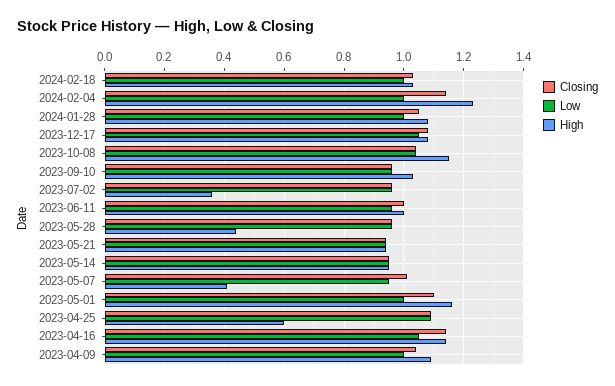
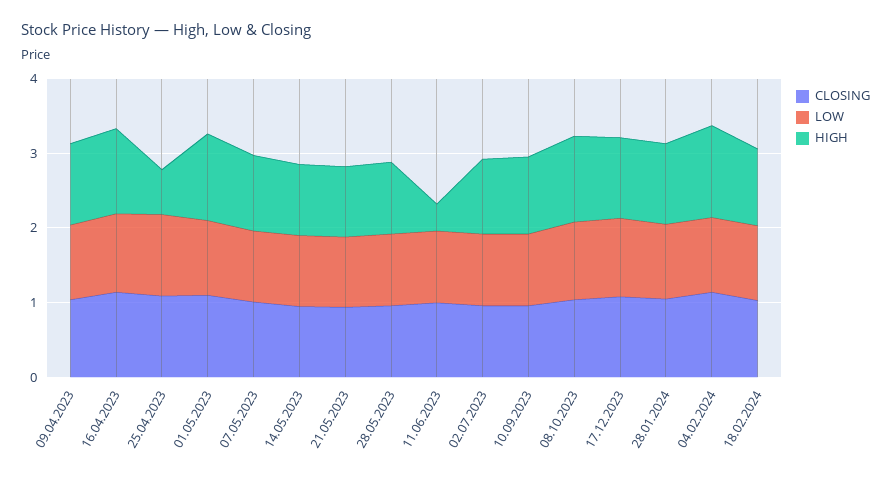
High, 2023-07-02: 0.35 -> 1
High, 2023-06-11: 1 -> 0.4
High, 2023-05-28: 0.45 -> 1
High, 2023-05-07: 0.4 -> 1

